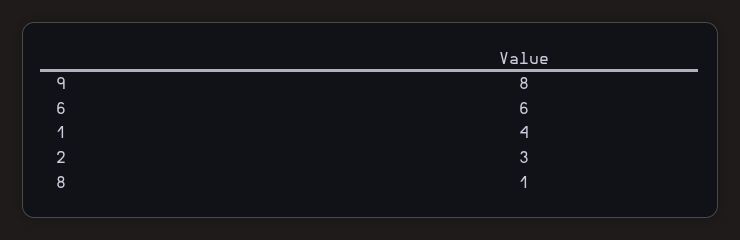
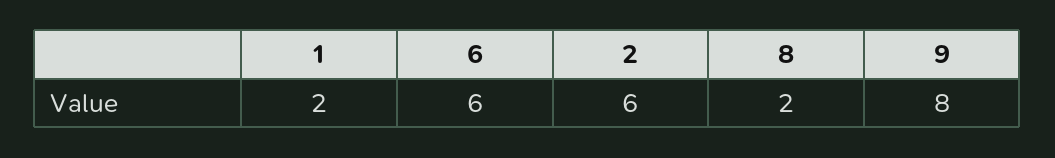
1: 4 -> 2
2: 3 -> 6
8: 1 -> 2

